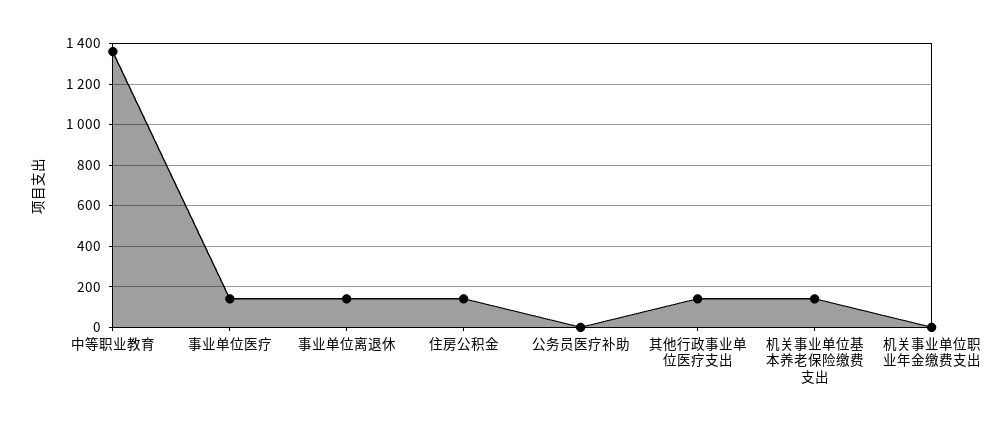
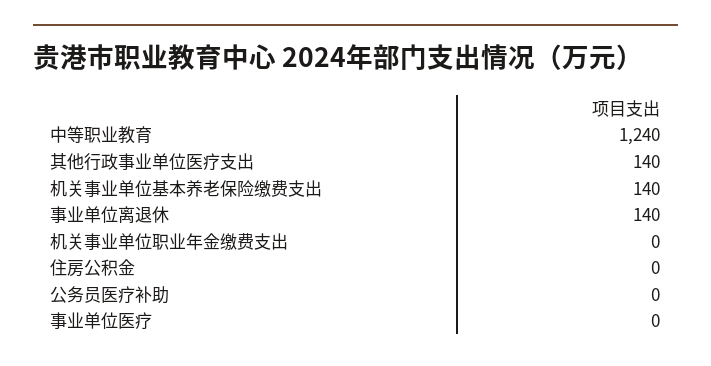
中等职业教育: 1350 -> 1240
事业单位医疗: 150 -> 0
住房公积金: 150 -> 0

